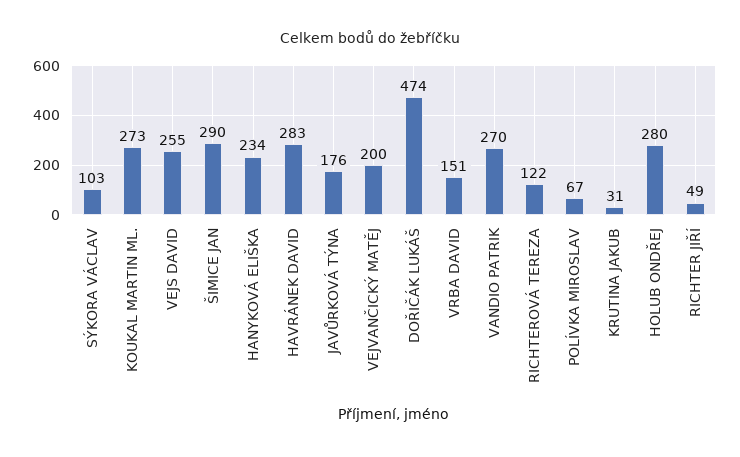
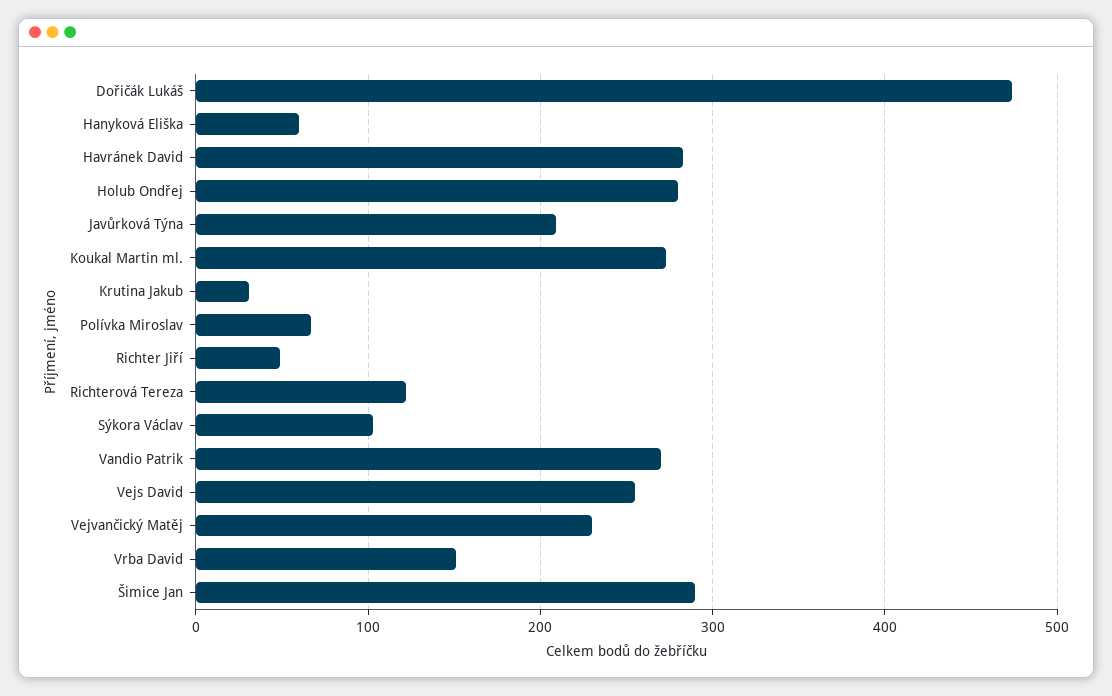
HANYKOVÁ ELIŠKA: 234 -> 60
JAVŮRKOVÁ TÝNA: 176 -> 210
VEJVANČICKÝ MATĚJ: 200 -> 230

